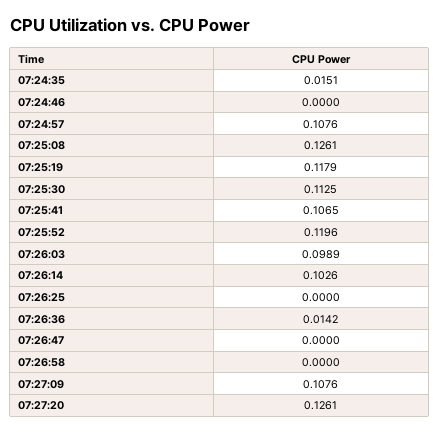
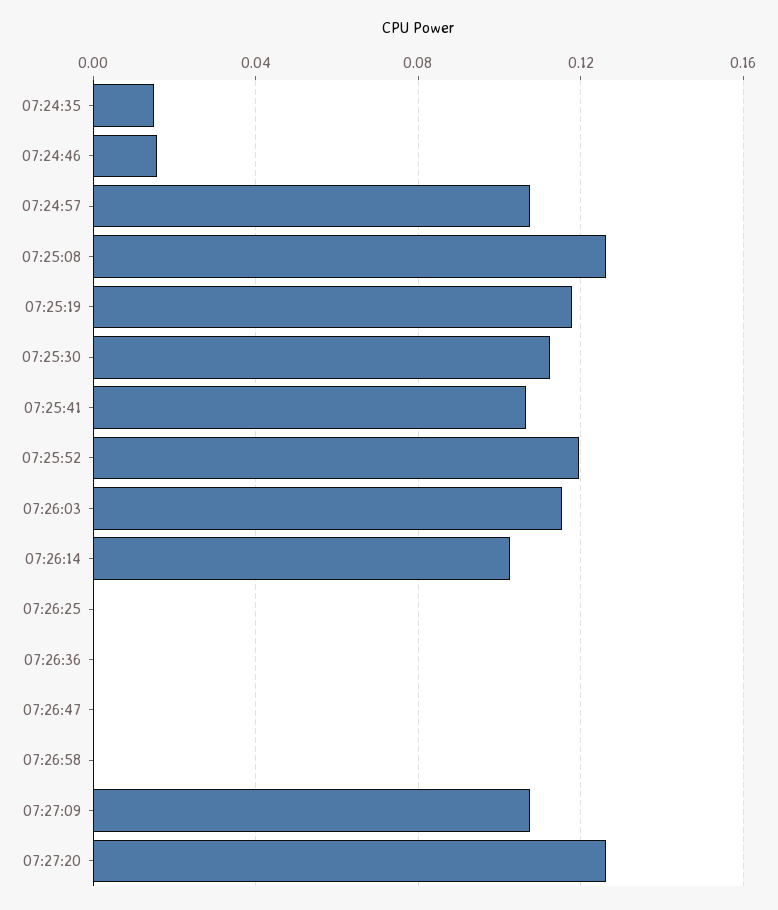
07:24:46: 0 -> 0.015
07:26:03: 0.0989 -> 0.115
07:26:36: 0.0142 -> 0

